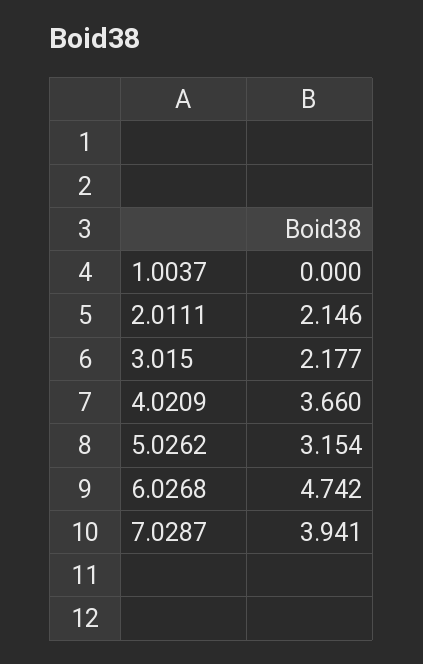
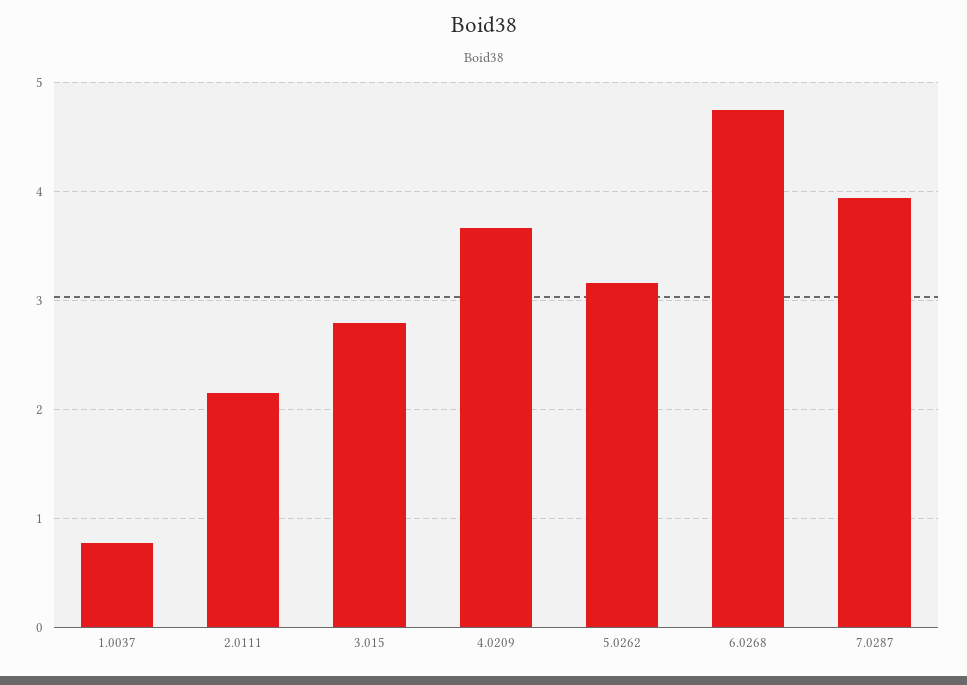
1.0037: 0 -> 0.8
3.015: 2.177 -> 2.8

